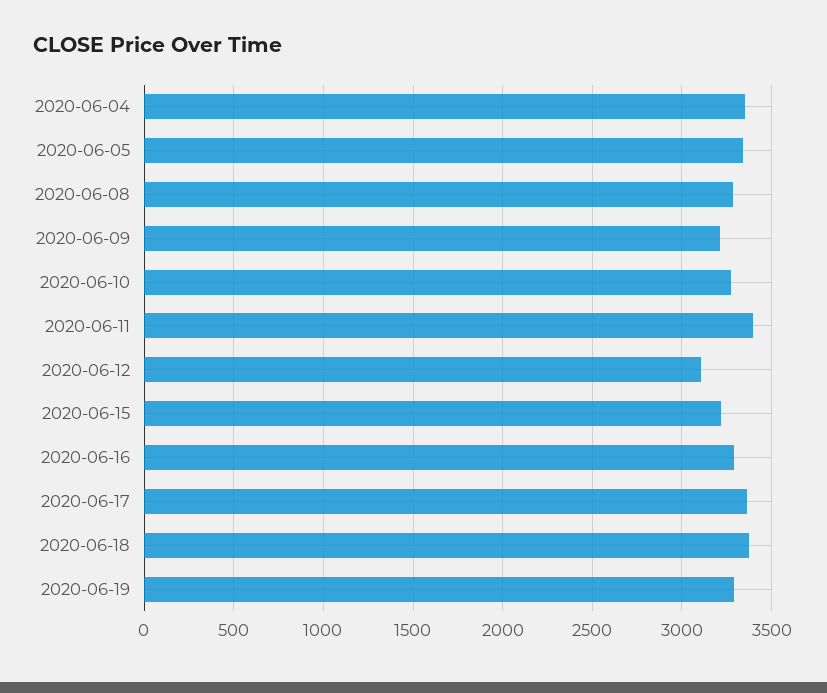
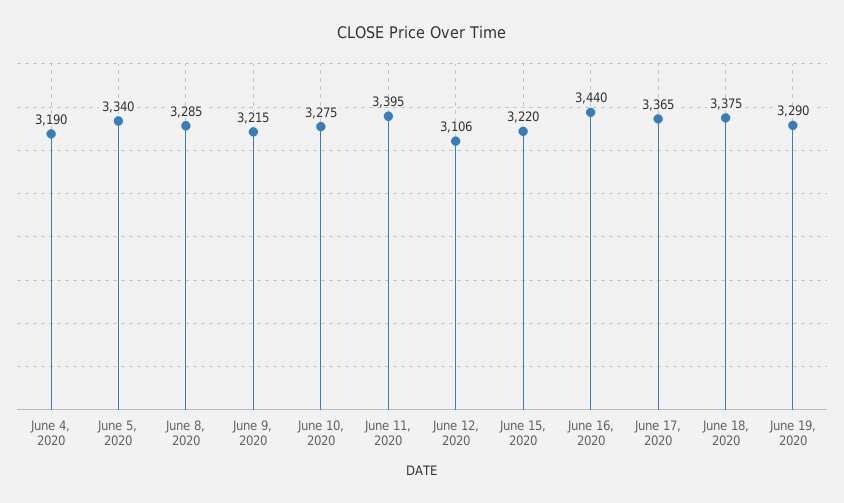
2020-06-04: 3350 -> 3190
2020-06-16: 3300 -> 3440

